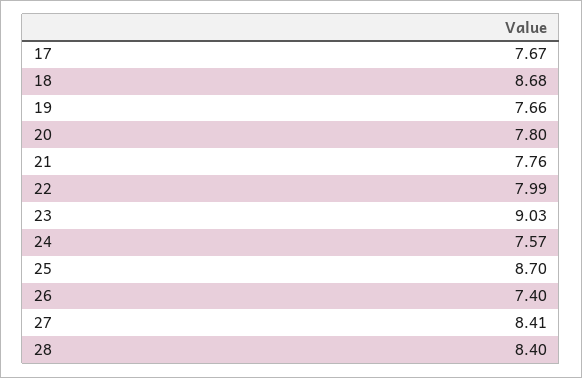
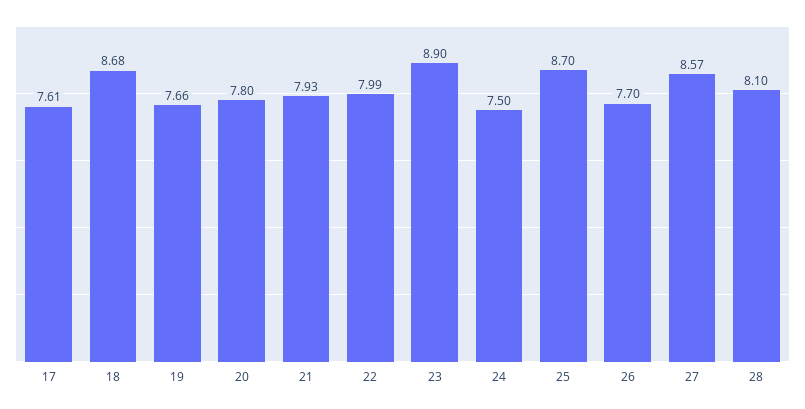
17: 7.67 -> 7.61
21: 7.76 -> 7.93
23: 9.03 -> 8.9
24: 7.57 -> 7.5
26: 7.4 -> 7.7
27: 8.41 -> 8.57
28: 8.4 -> 8.1

